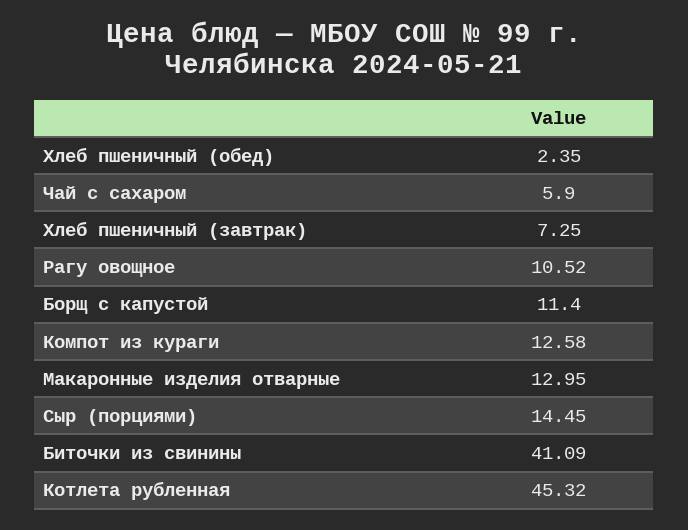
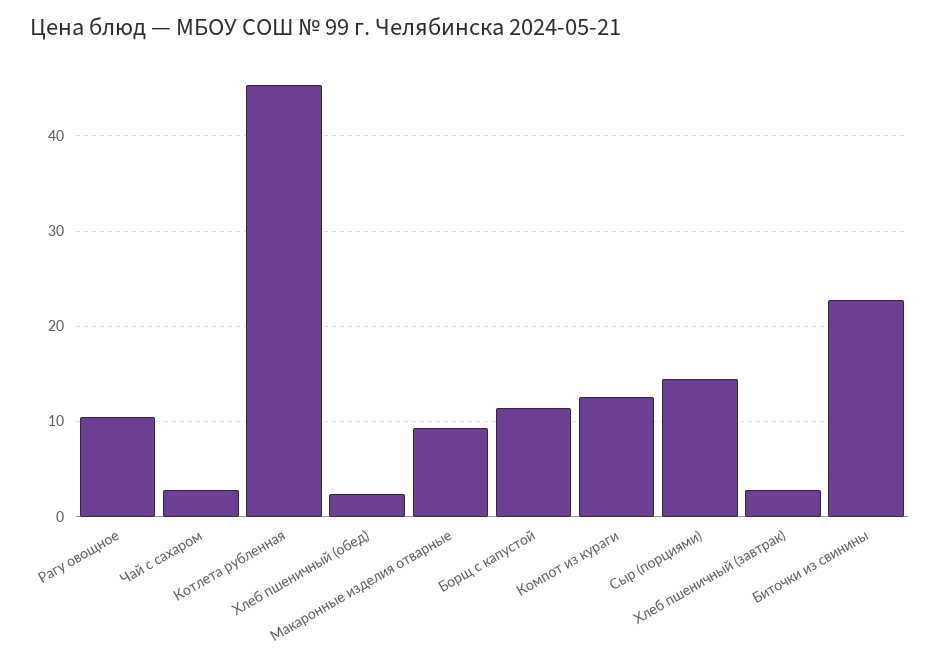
Чай с сахаром: 5.9 -> 3
Хлеб пшеничный (завтрак): 7.25 -> 3
Макаронные изделия отварные: 12.95 -> 9
Биточки из свинины: 41.09 -> 23

